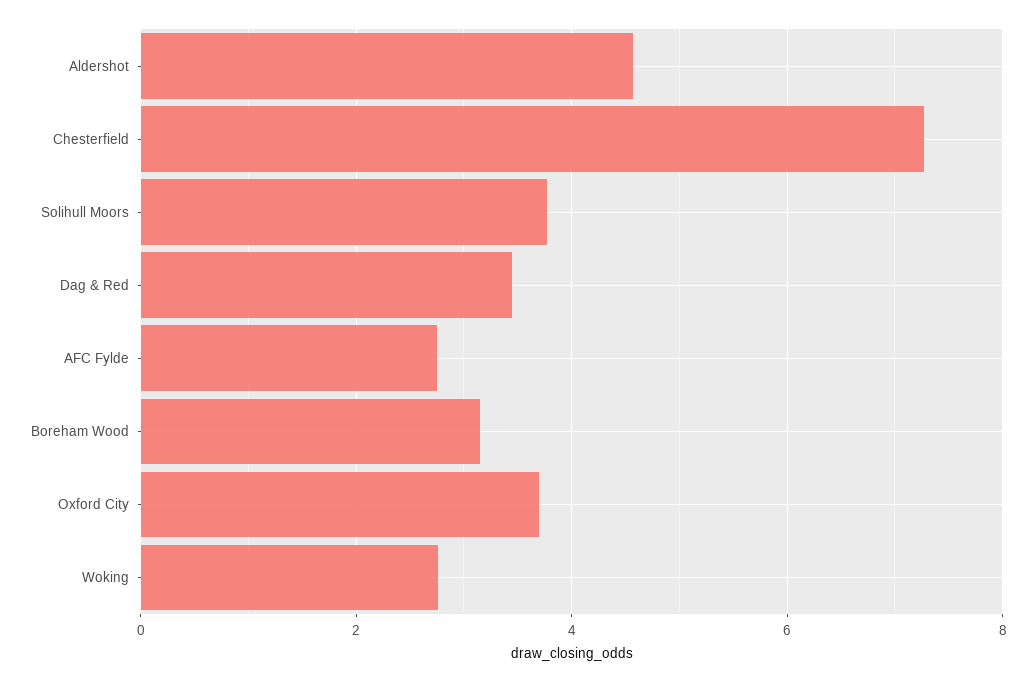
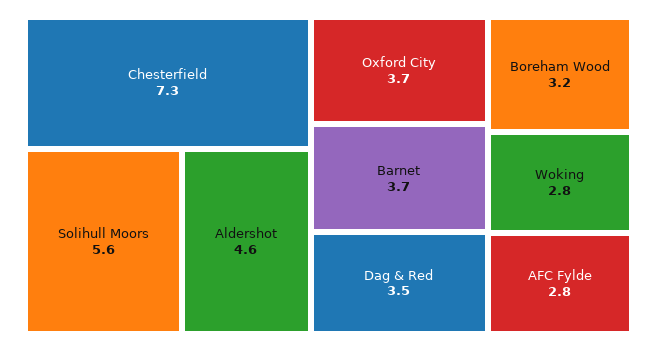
Solihull Moors: 3.8 -> 5.6
Barnet: none -> 3.7

